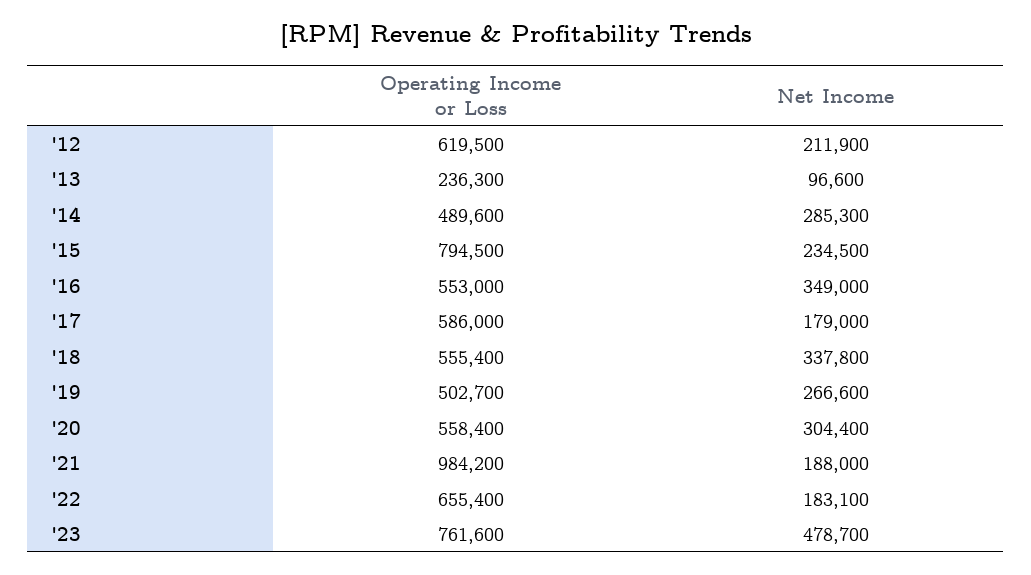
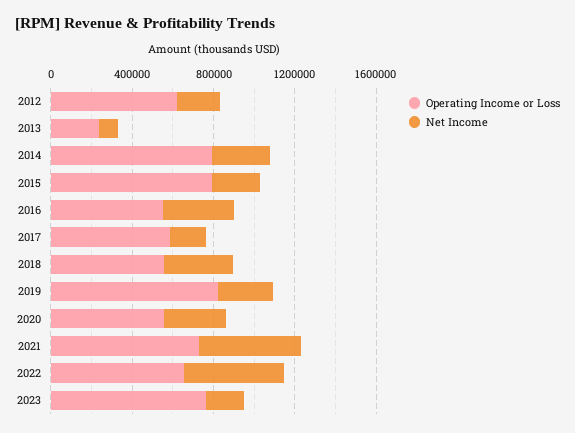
Operating Income or Loss, '14: 489600 -> 800000
Operating Income or Loss, '19: 502700 -> 800000
Operating Income or Loss, '21: 984200 -> 700000
Net Income, '21: 188000 -> 500000
Net Income, '22: 183100 -> 500000
Net Income, '23: 478700 -> 200000

